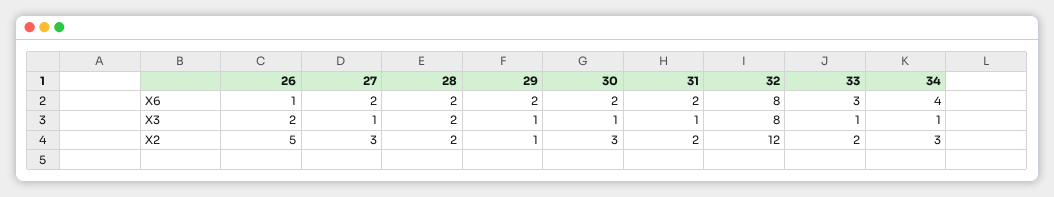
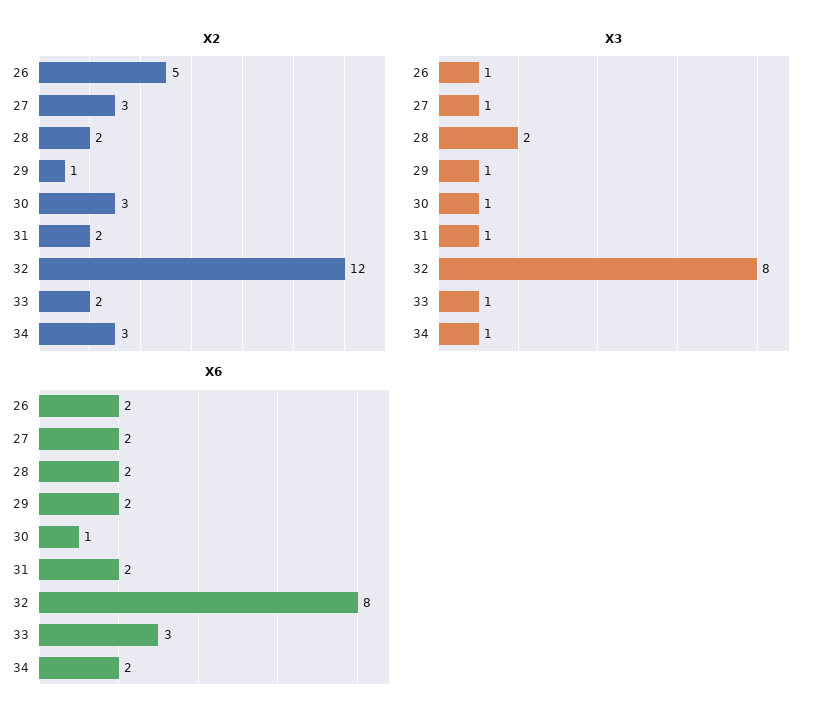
X6, 26: 1 -> 2
X6, 30: 2 -> 1
X6, 34: 4 -> 2
X3, 26: 2 -> 1

